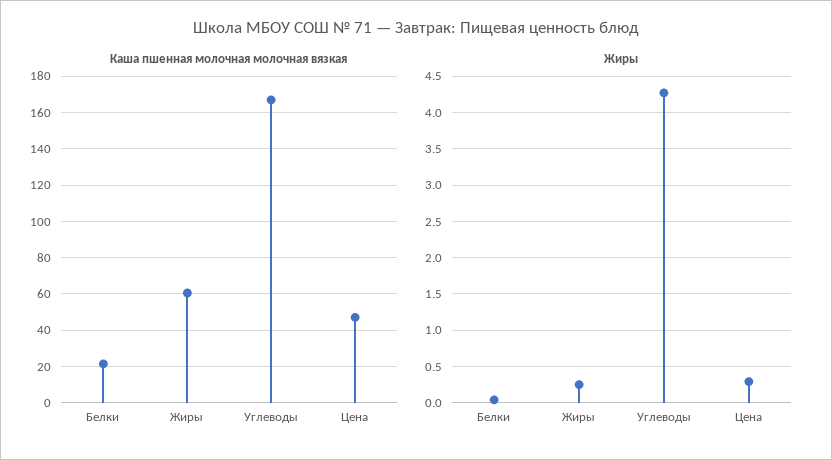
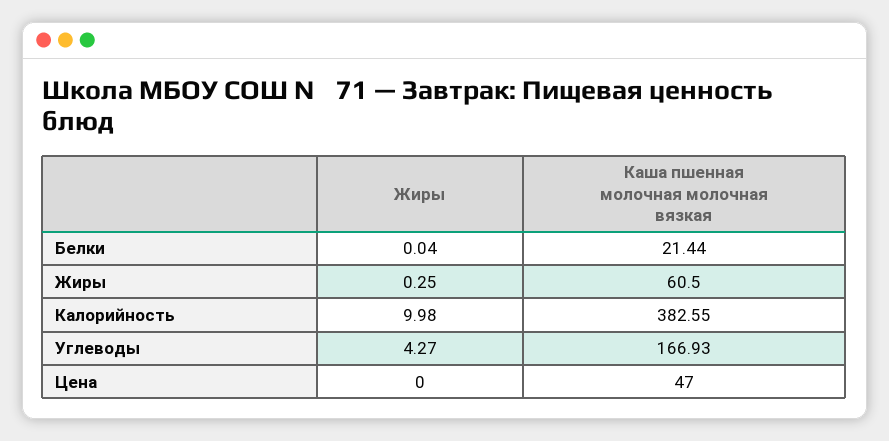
Жиры, Цена: 0.3 -> 0
Жиры, Калорийность: none -> 9.98
Каша пшенная молочная молочная вязкая, Калорийность: none -> 382.55

